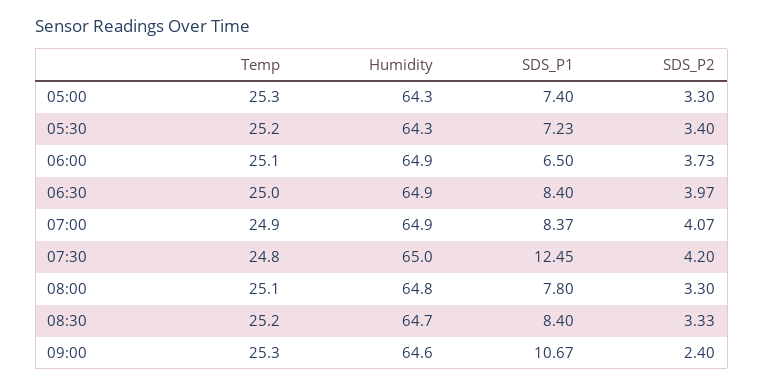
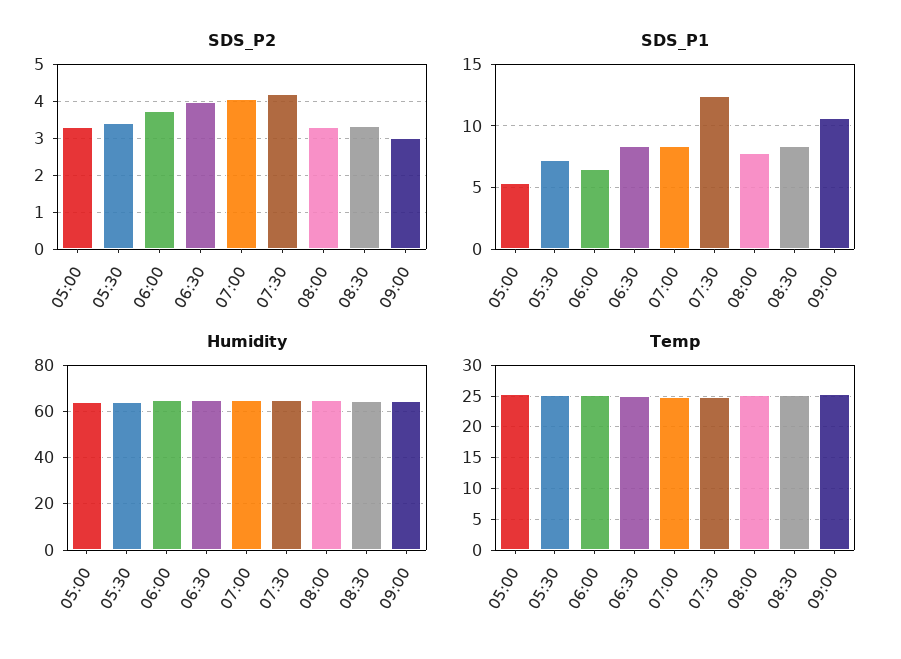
SDS_P1, 05:00: 7.4 -> 5.5
SDS_P2, 09:00: 2.4 -> 3

